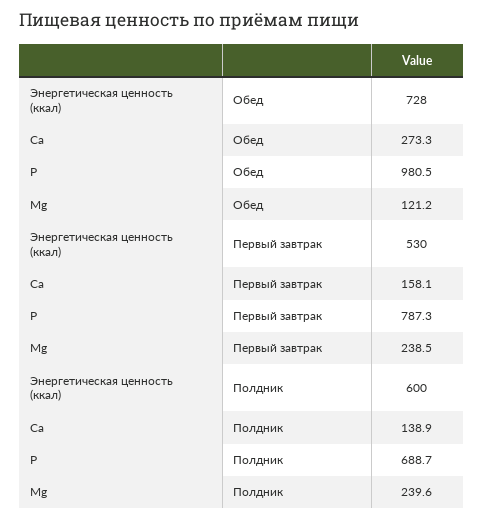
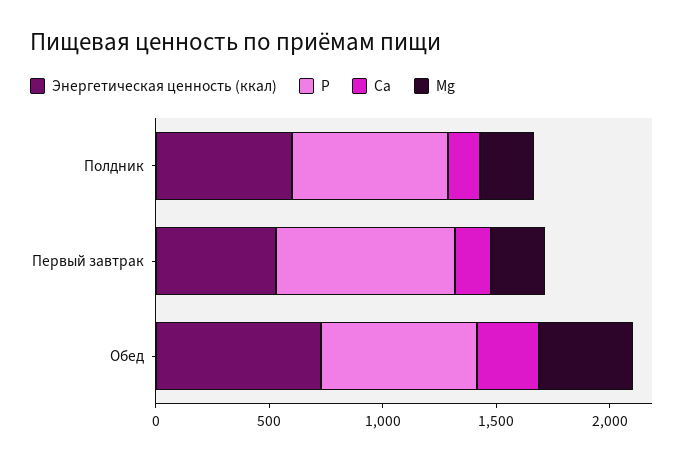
P, Обед: 980.5 -> 700
Mg, Обед: 121.2 -> 400

